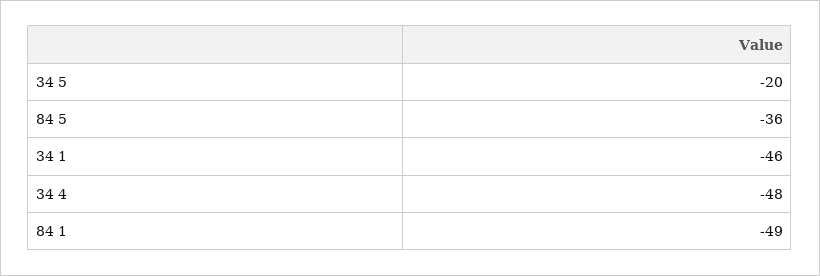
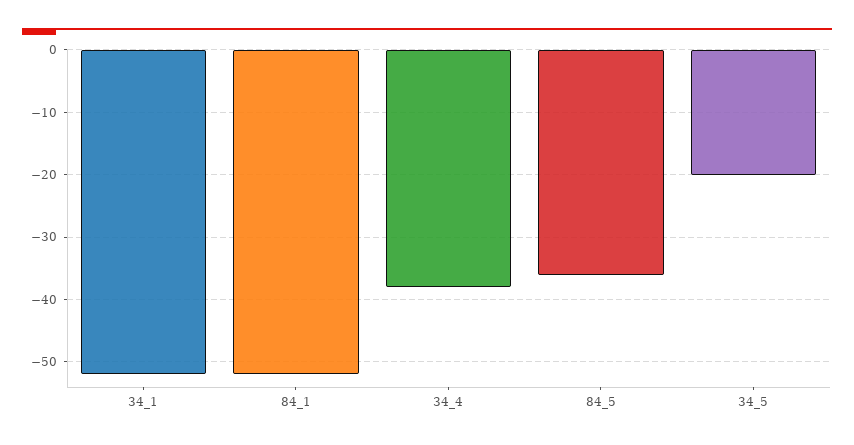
34 1: -46 -> -52
34 4: -48 -> -38
84 1: -49 -> -52

